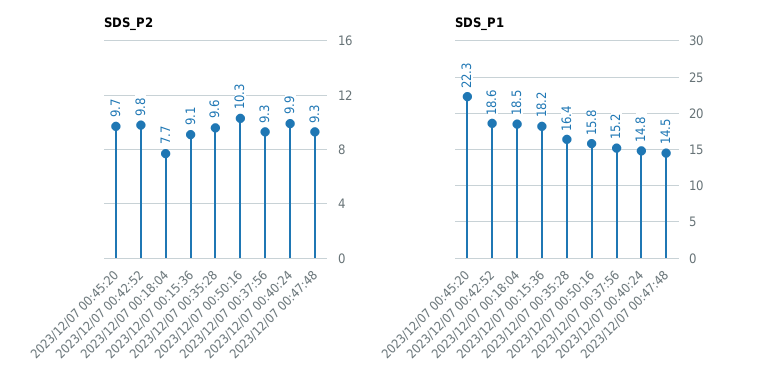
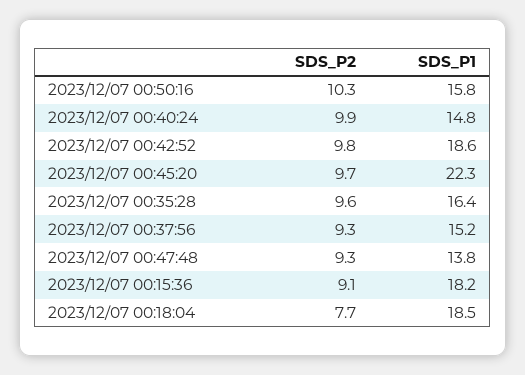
SDS_P1, 2023/12/07 00:47:48: 14.5 -> 13.8

